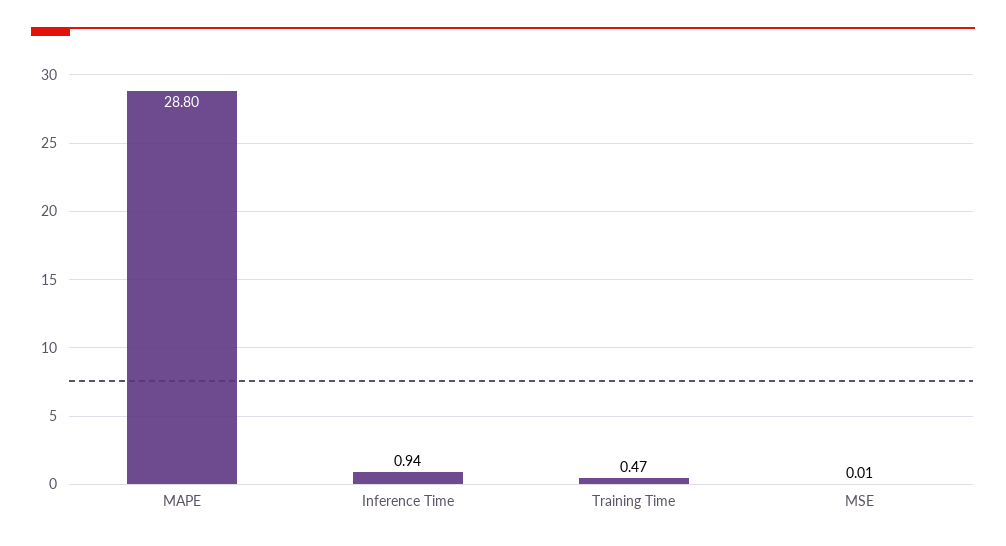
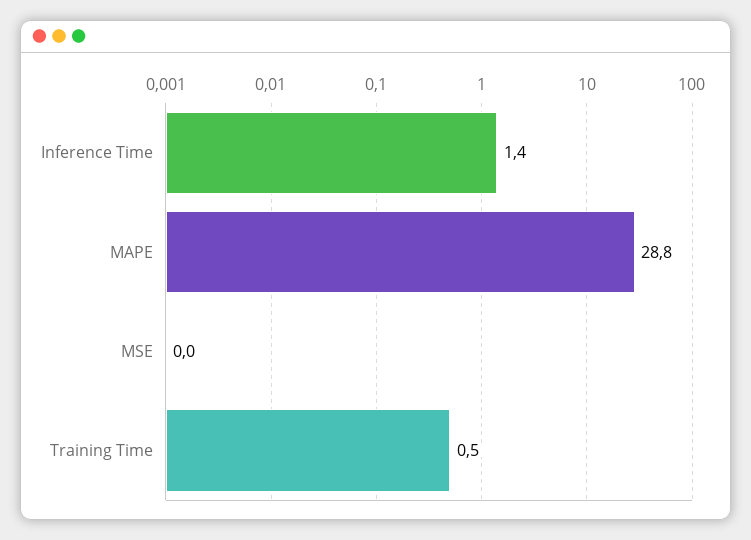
Inference Time: 0.94 -> 1.4

